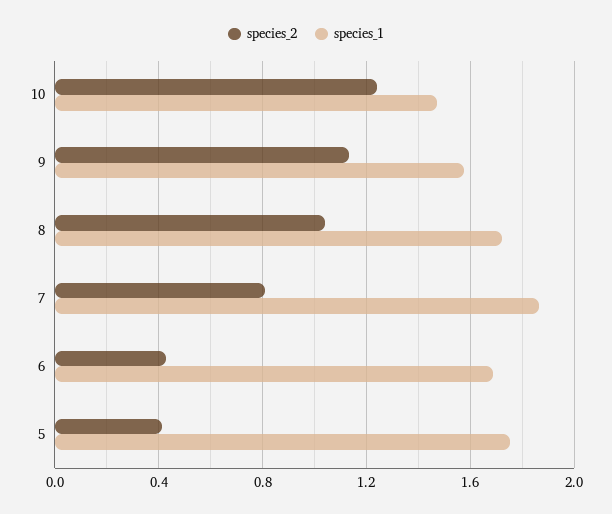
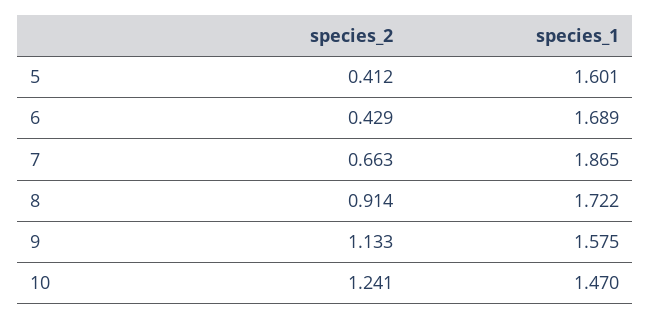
species_2, 8: 1.05 -> 0.914
species_2, 7: 0.8 -> 0.663
species_1, 5: 1.75 -> 1.601

